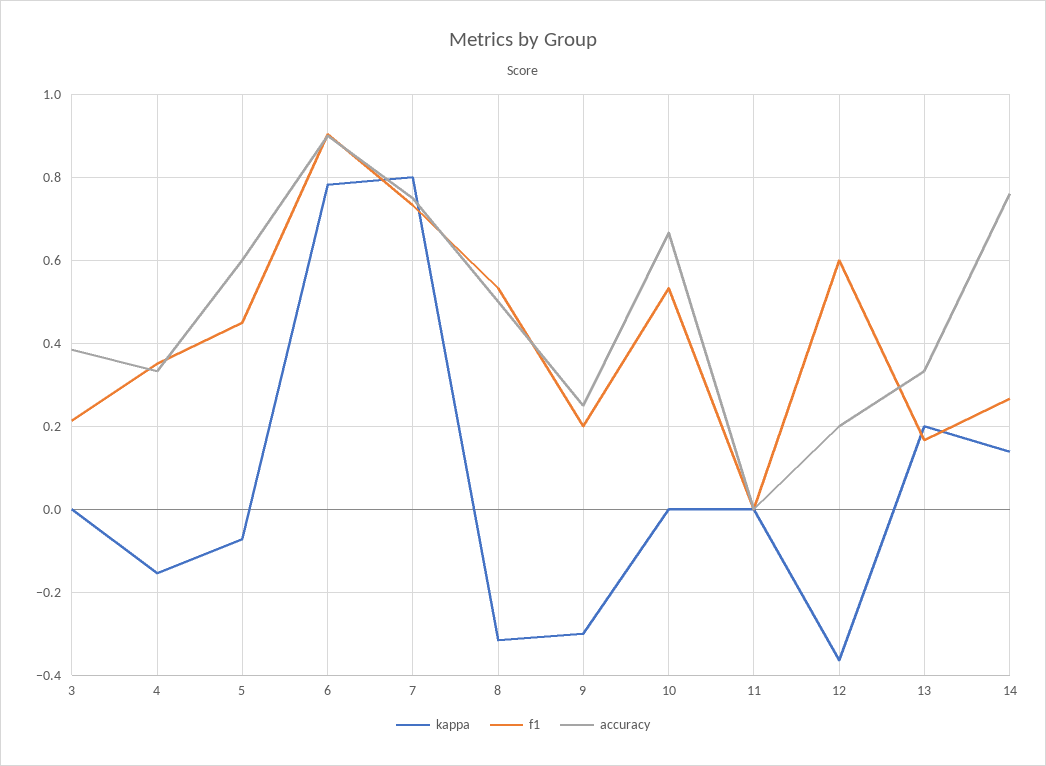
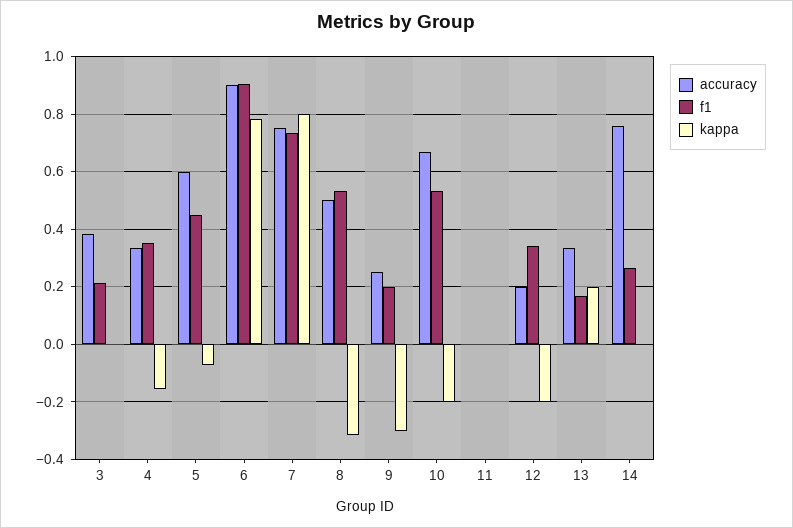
kappa, 10: 0 -> -0.2
kappa, 12: -0.36 -> -0.2
f1, 12: 0.6 -> 0.35
kappa, 14: 0.14 -> 0

